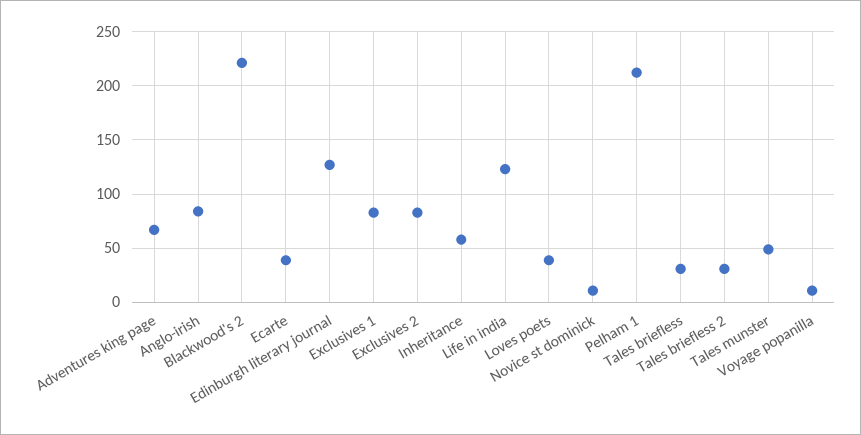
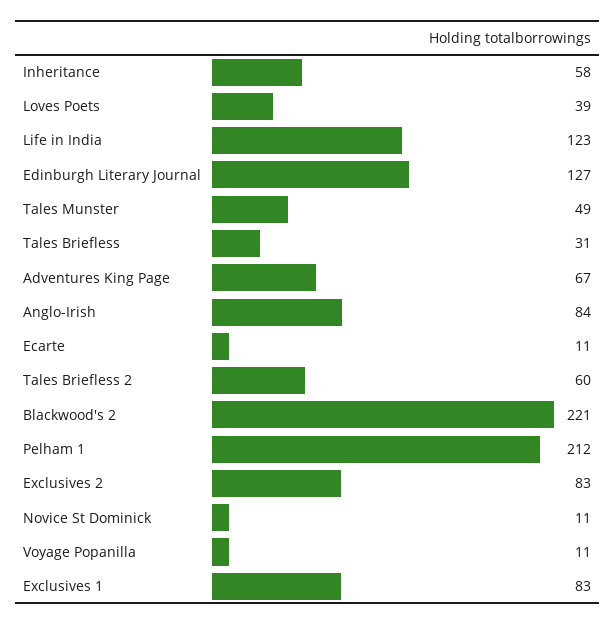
Ecarte: 40 -> 11
Tales briefless 2: 30 -> 60

